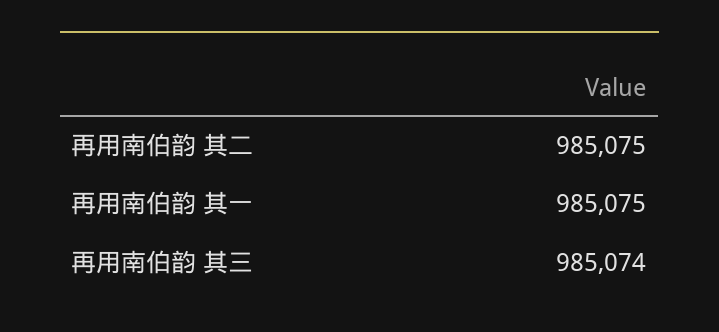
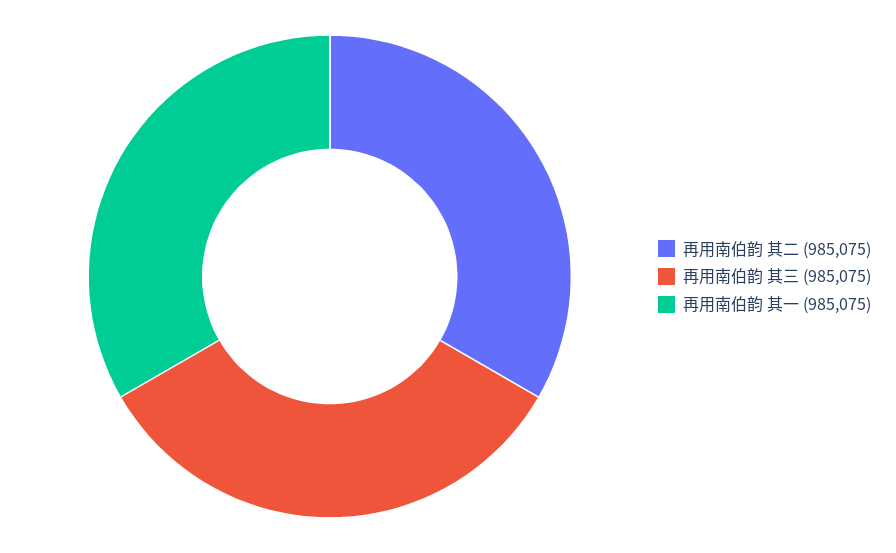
再用南伯韵 其三: 985074 -> 985075

